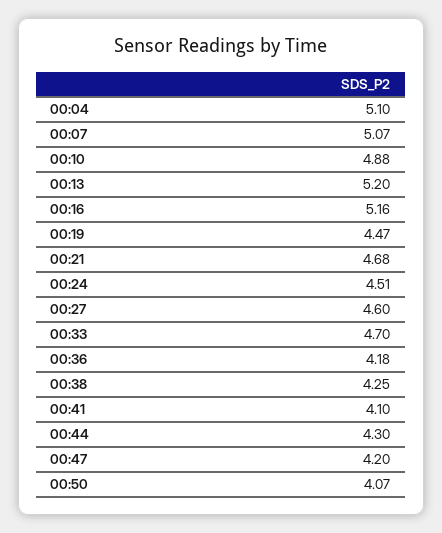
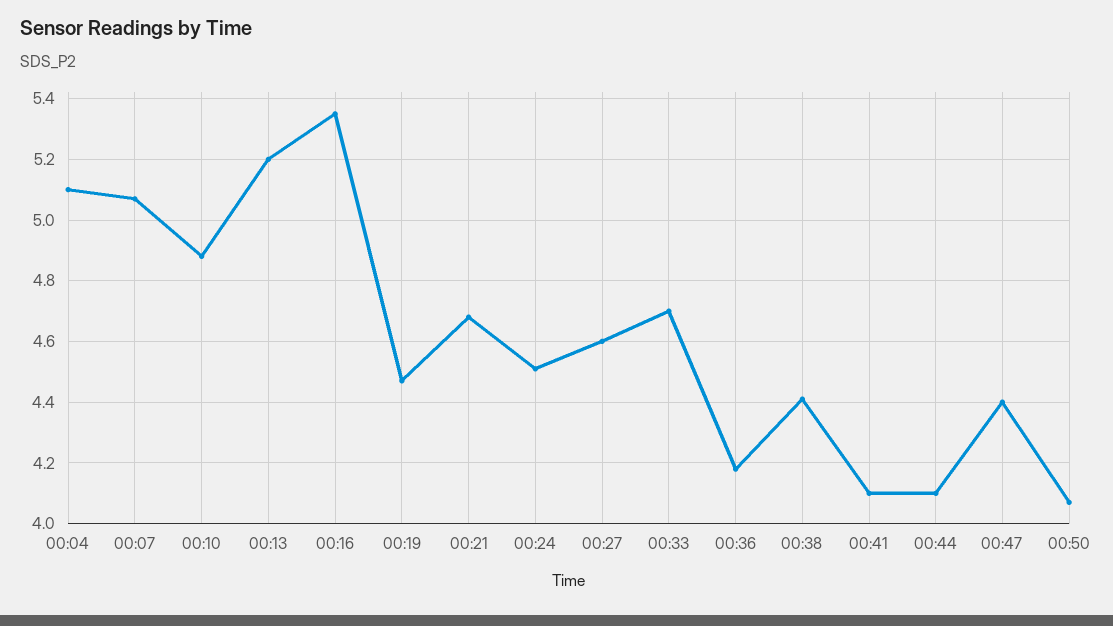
00:16: 5.16 -> 5.35
00:38: 4.25 -> 4.4
00:44: 4.3 -> 4.1
00:47: 4.2 -> 4.4

